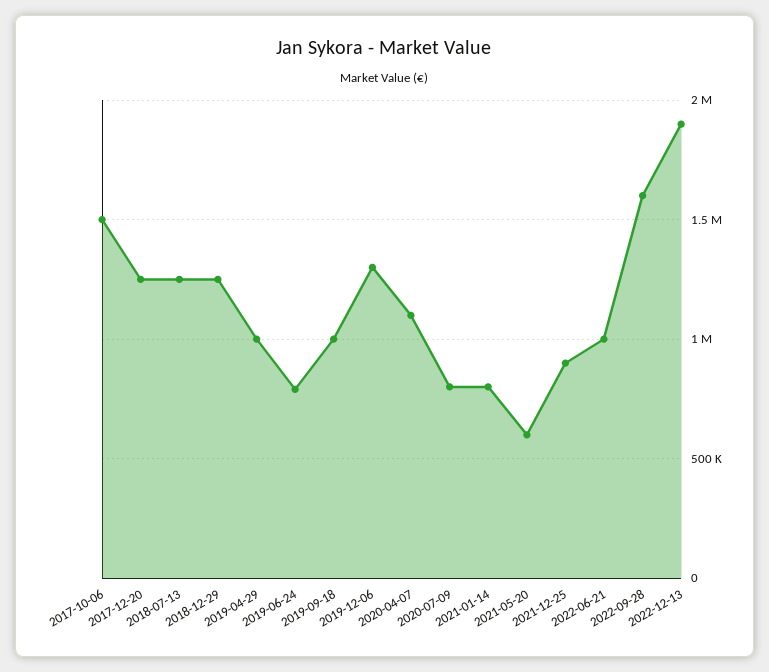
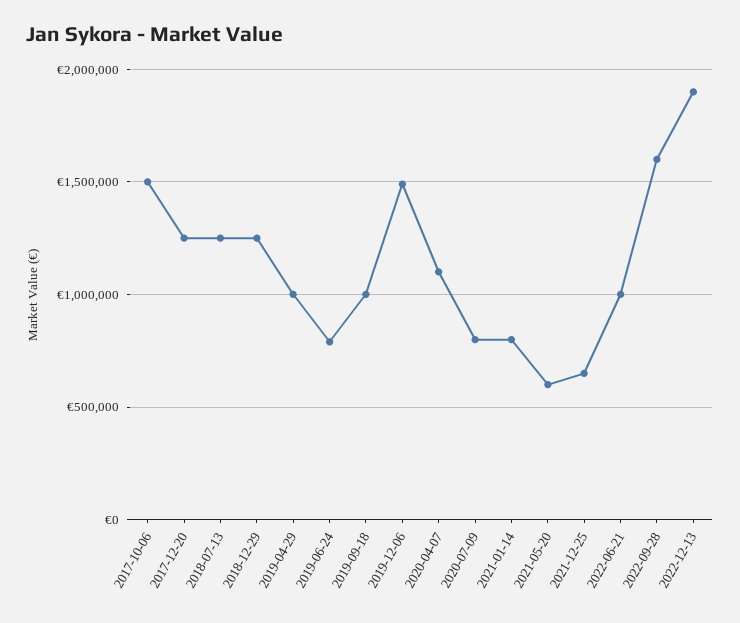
2019-12-06: 1300000 -> 1500000
2021-12-25: 900000 -> 650000

